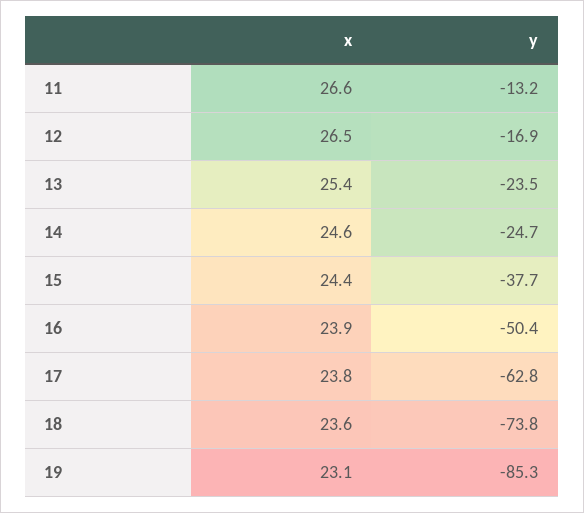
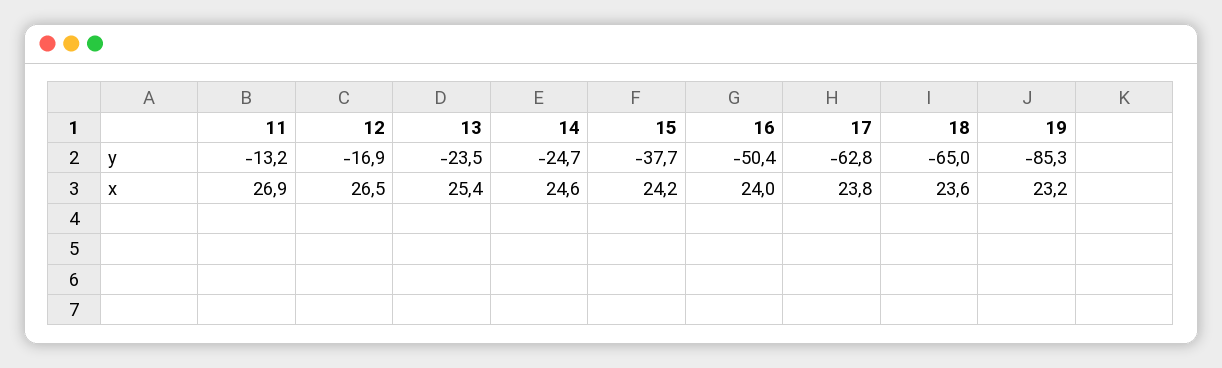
x, 11: 26.6 -> 26.9
x, 15: 24.4 -> 24.2
x, 16: 23.9 -> 24
y, 18: -73.8 -> -65
x, 19: 23.1 -> 23.2

